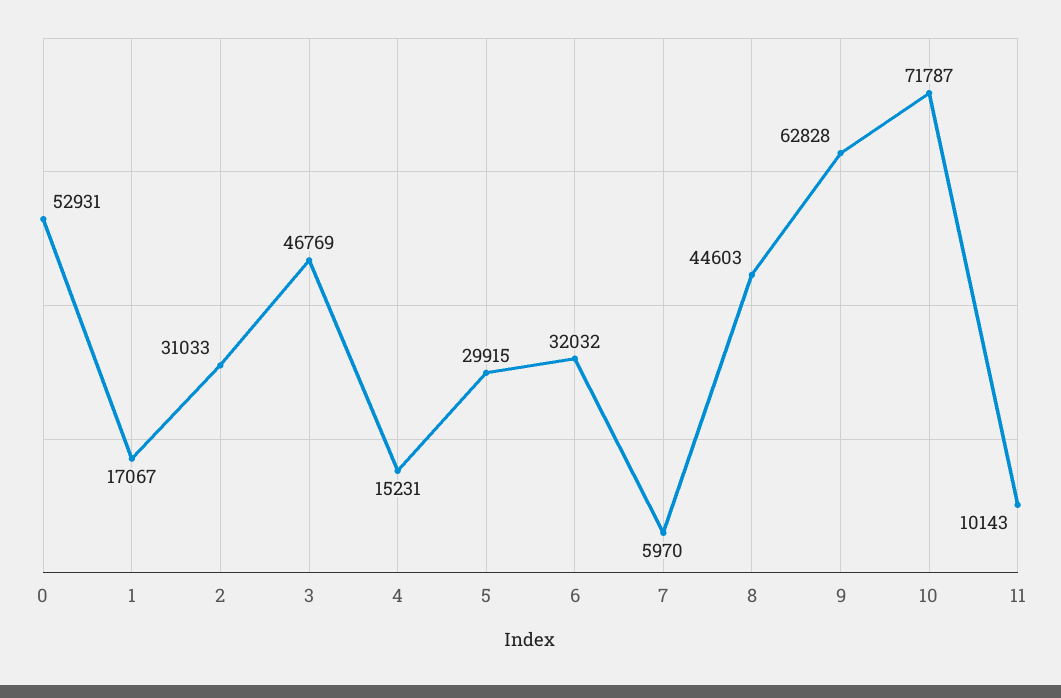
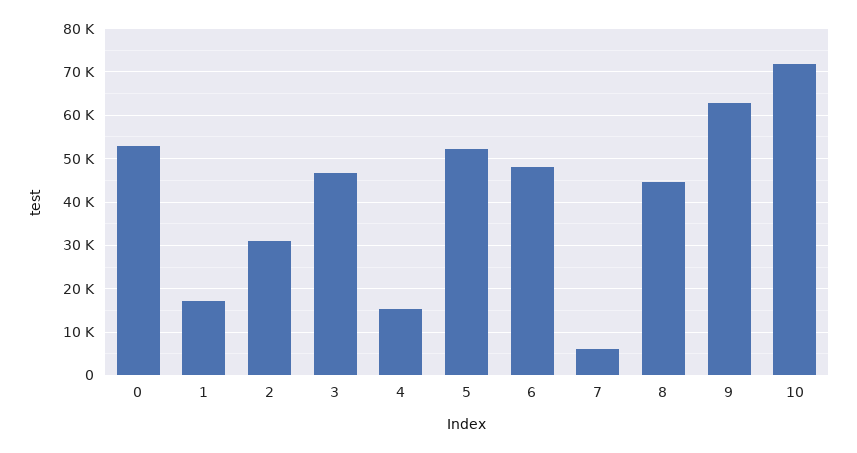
5: 29915 -> 52000
6: 32032 -> 48000
11: 10143 -> none

